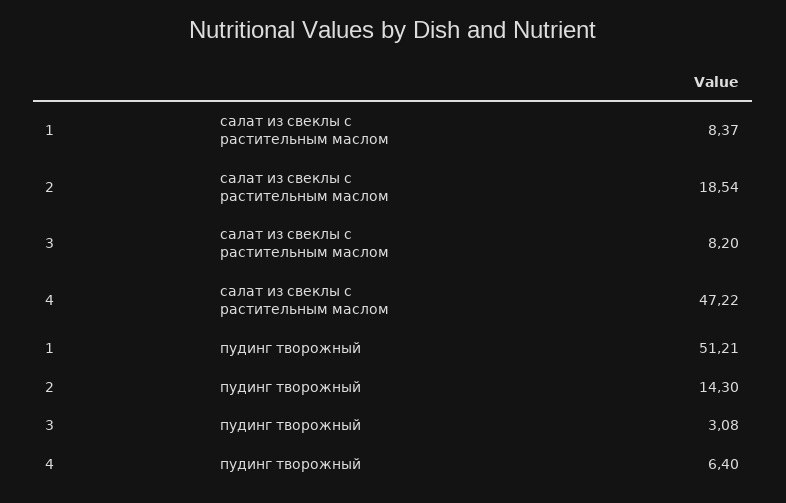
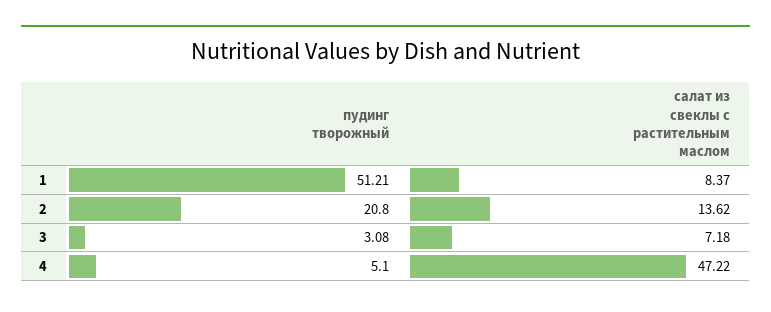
2, салат из свеклы с растительным маслом: 18.54 -> 13.62
3, салат из свеклы с растительным маслом: 8.2 -> 7.18
2, пудинг творожный: 14.3 -> 20.8
4, пудинг творожный: 6.4 -> 5.1

